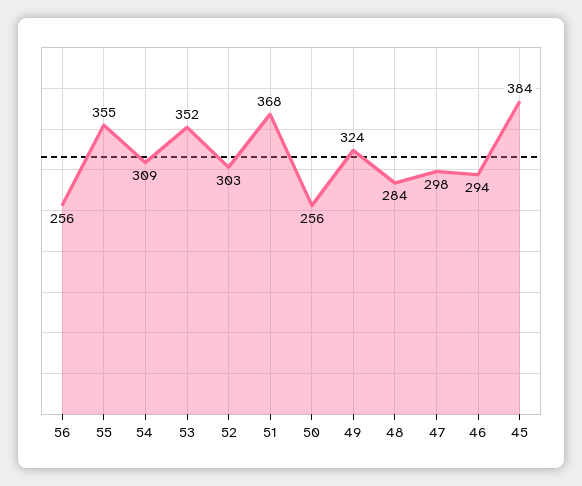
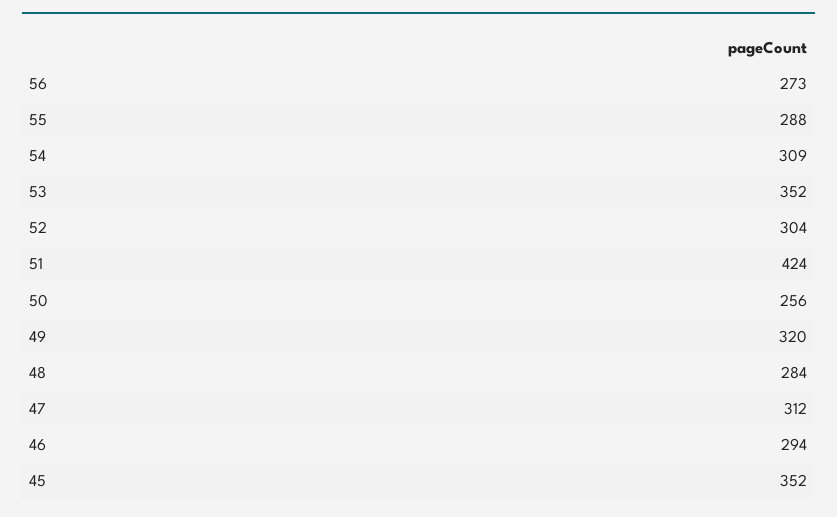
56: 256 -> 273
55: 355 -> 288
52: 303 -> 304
51: 368 -> 424
49: 324 -> 320
47: 298 -> 312
45: 384 -> 352

